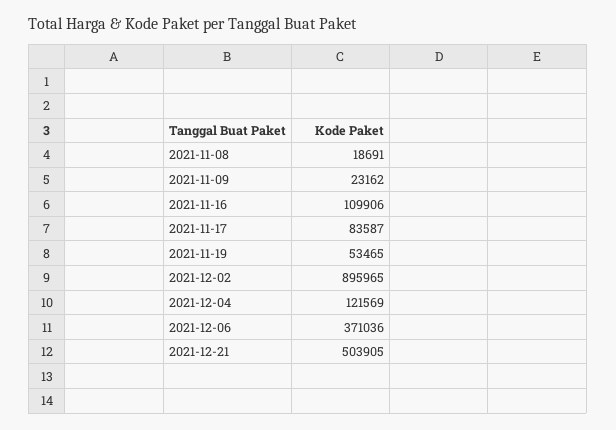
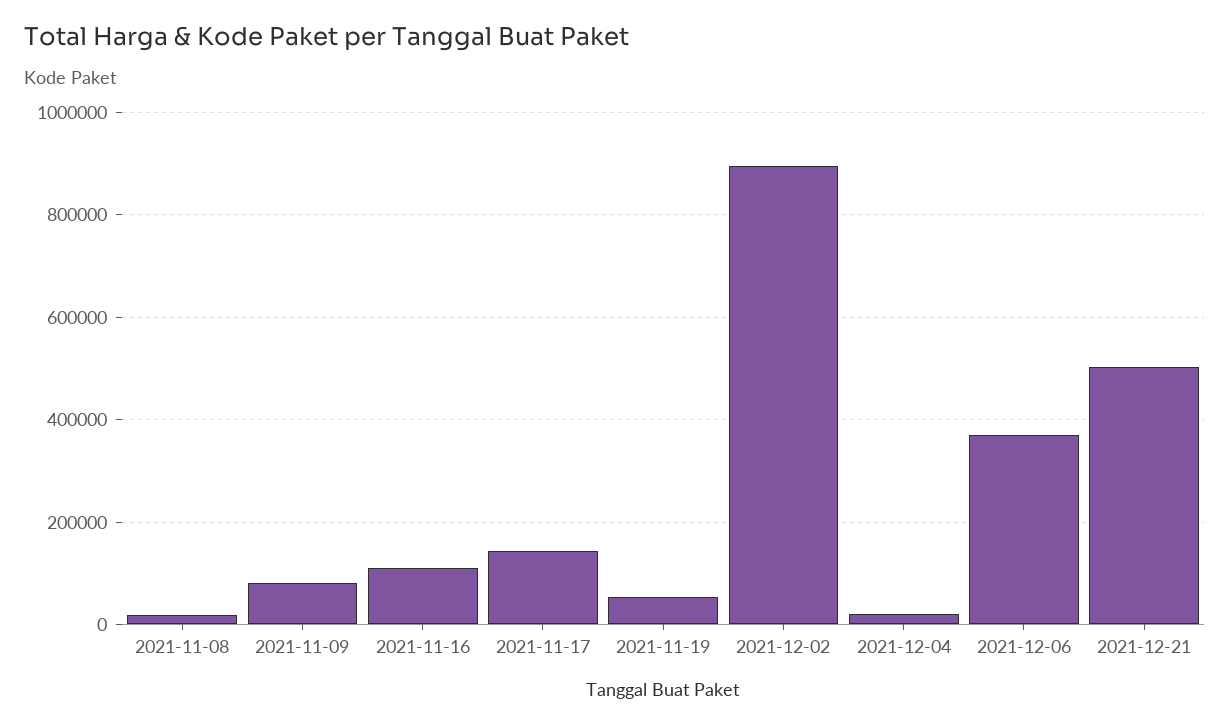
2021-11-09: 23162 -> 80000
2021-11-17: 83587 -> 140000
2021-12-04: 121569 -> 20000

